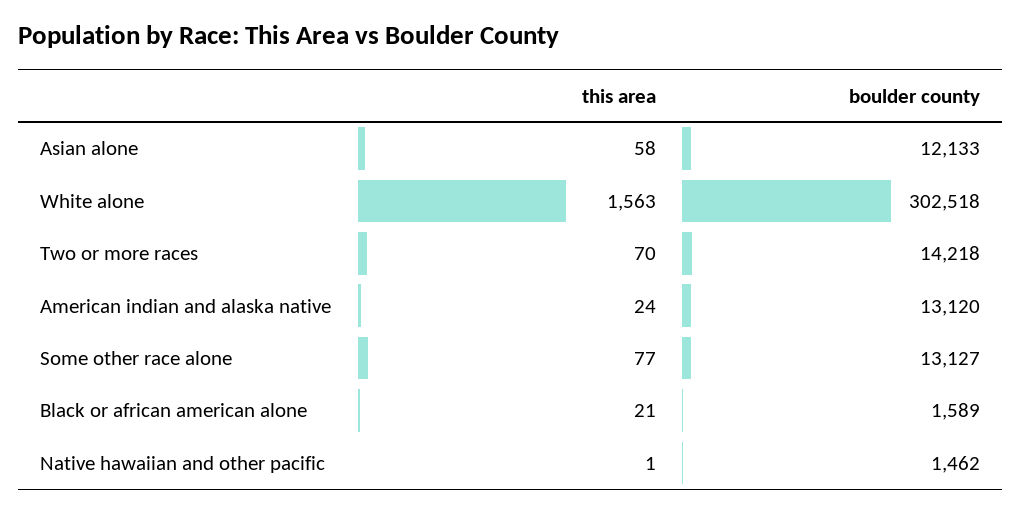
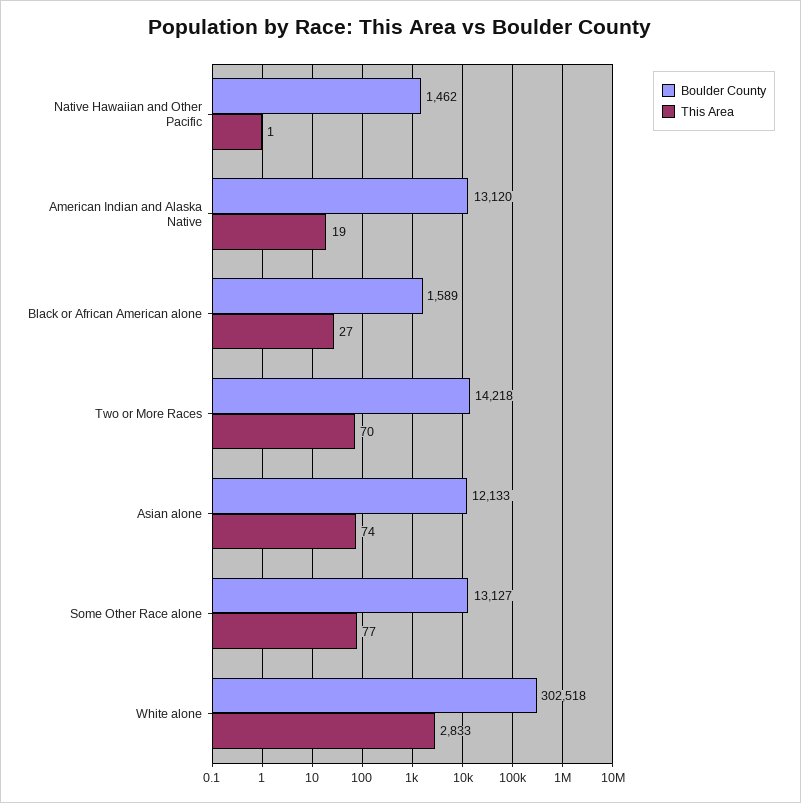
this area, Asian alone: 58 -> 74
this area, White alone: 1563 -> 2833
this area, American indian and alaska native: 24 -> 19
this area, Black or african american alone: 21 -> 27

